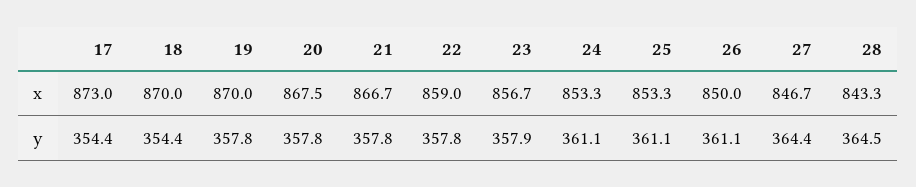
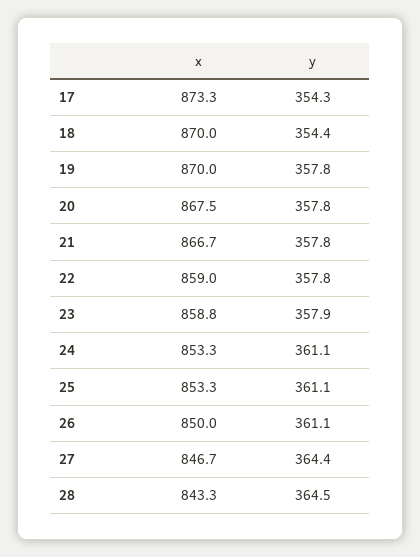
17, x: 873 -> 873.3
23, x: 856.7 -> 858.8
17, y: 354.4 -> 354.3

